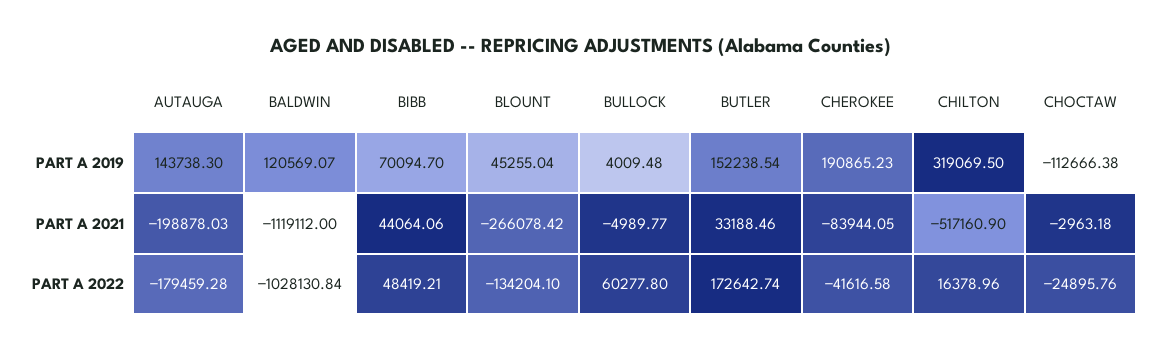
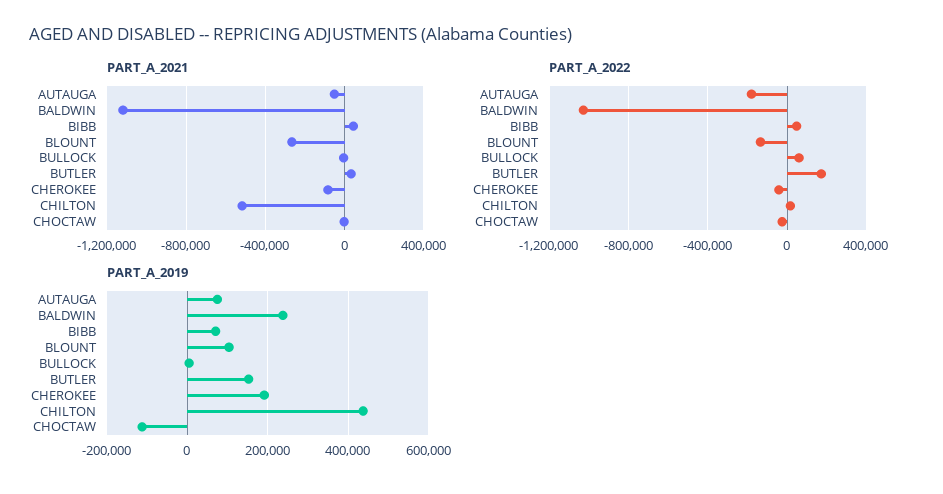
PART A 2019, AUTAUGA: 143738.3 -> 80000
PART A 2019, BALDWIN: 120569.07 -> 240000
PART A 2019, BLOUNT: 45255.04 -> 100000
PART A 2019, CHILTON: 319069.5 -> 440000
PART A 2021, AUTAUGA: -198878.03 -> -50000

